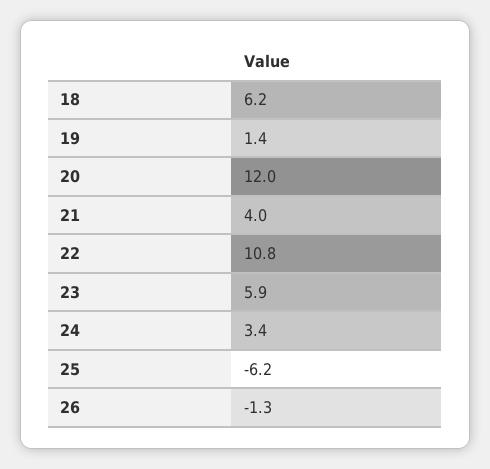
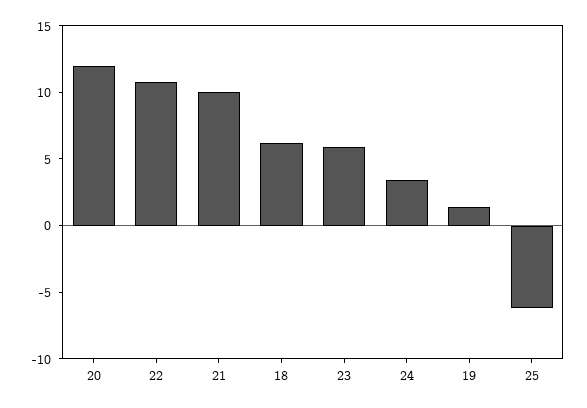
21: 4 -> 10
26: -1.3 -> none

